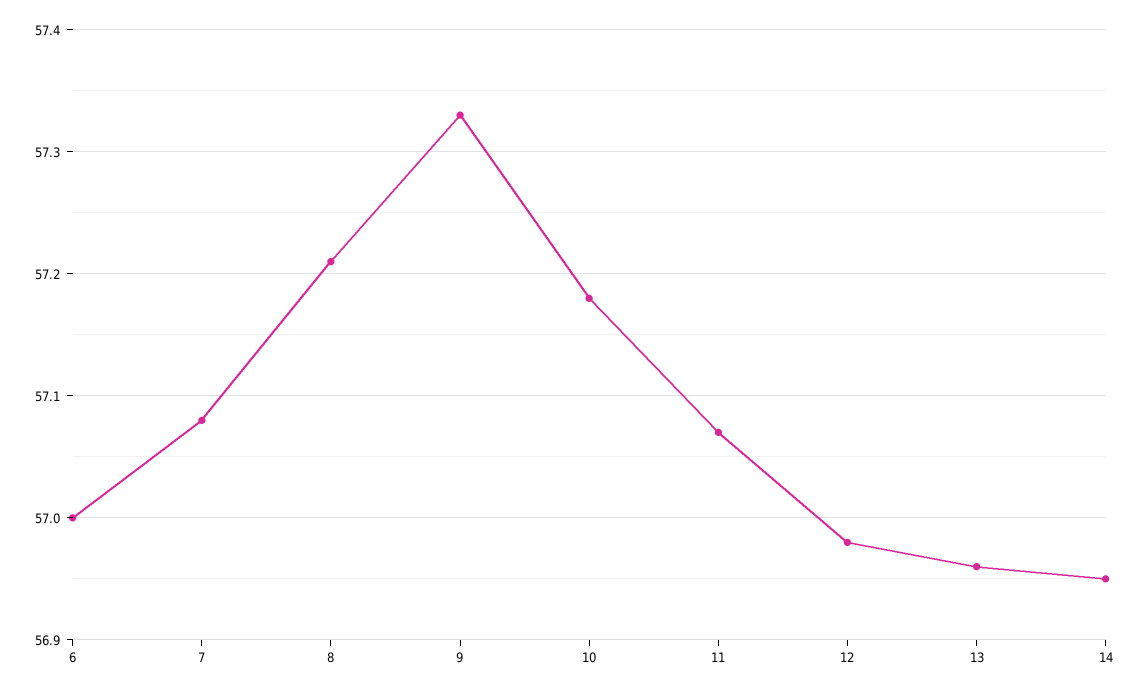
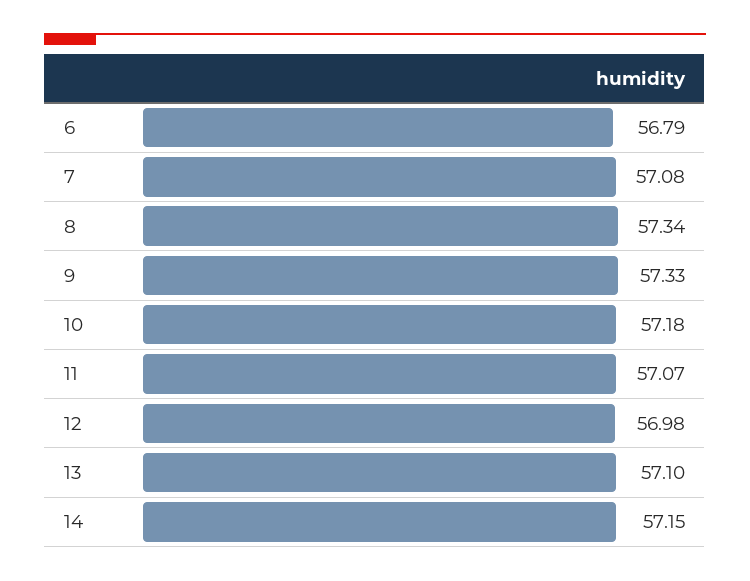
6: 57 -> 56.79
8: 57.21 -> 57.34
13: 56.96 -> 57.1
14: 56.95 -> 57.15

